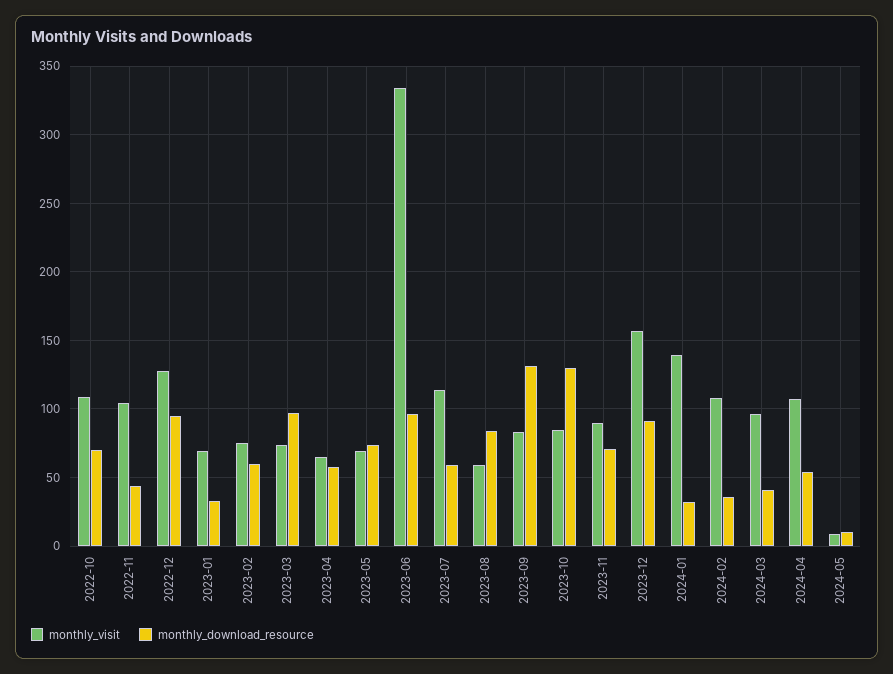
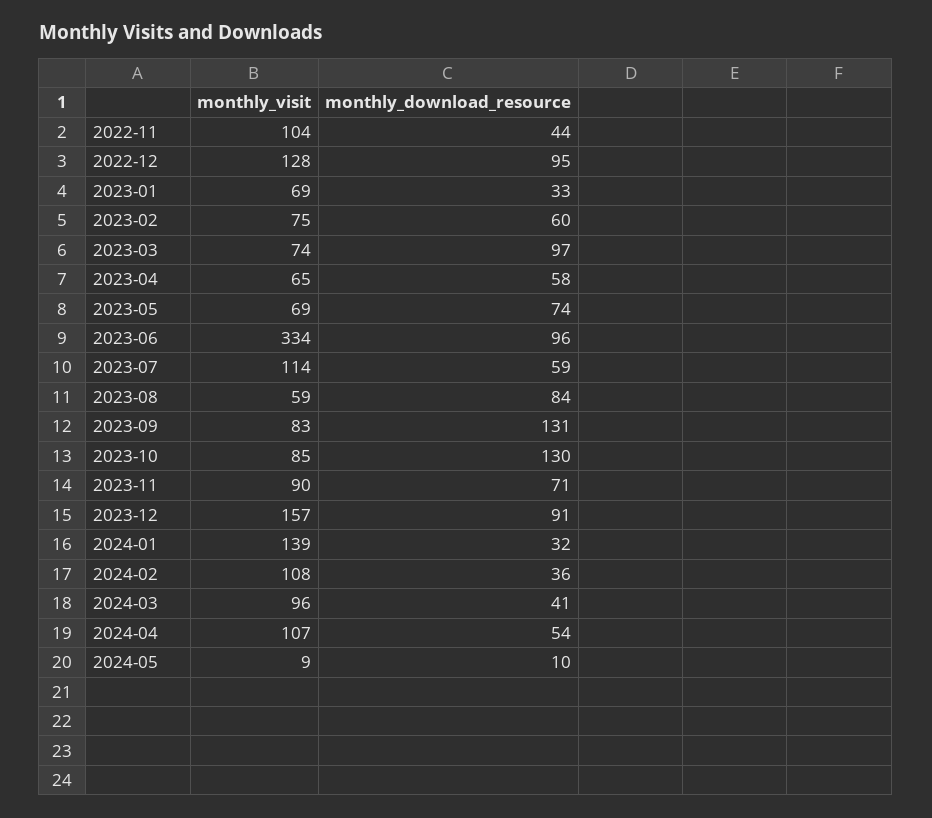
monthly_visit, 2022-10: 110 -> none
monthly_download_resource, 2022-10: 70 -> none

